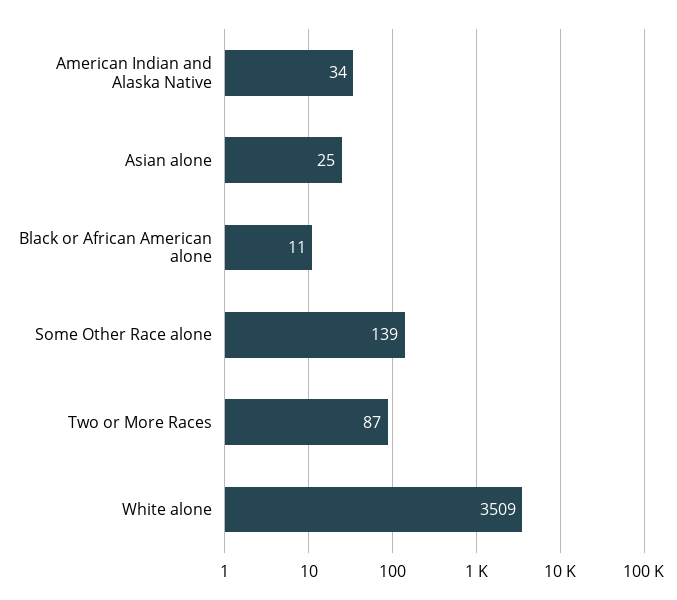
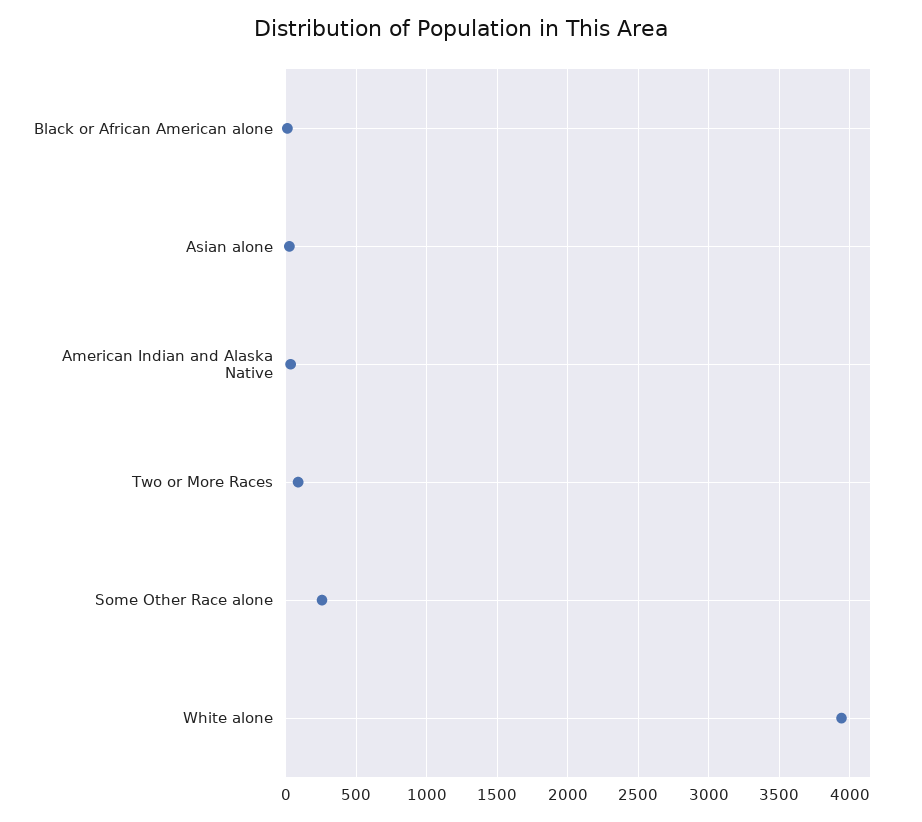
Some Other Race alone: 139 -> 250
White alone: 3509 -> 3950

